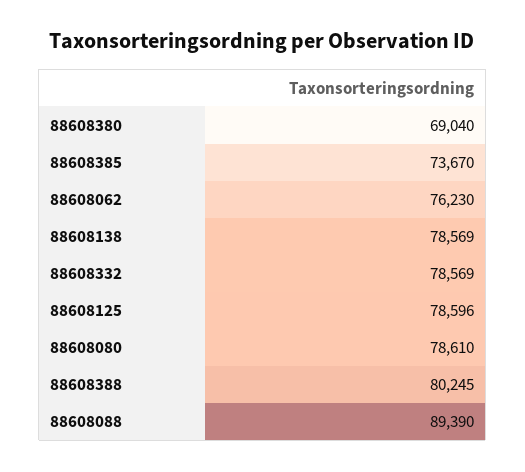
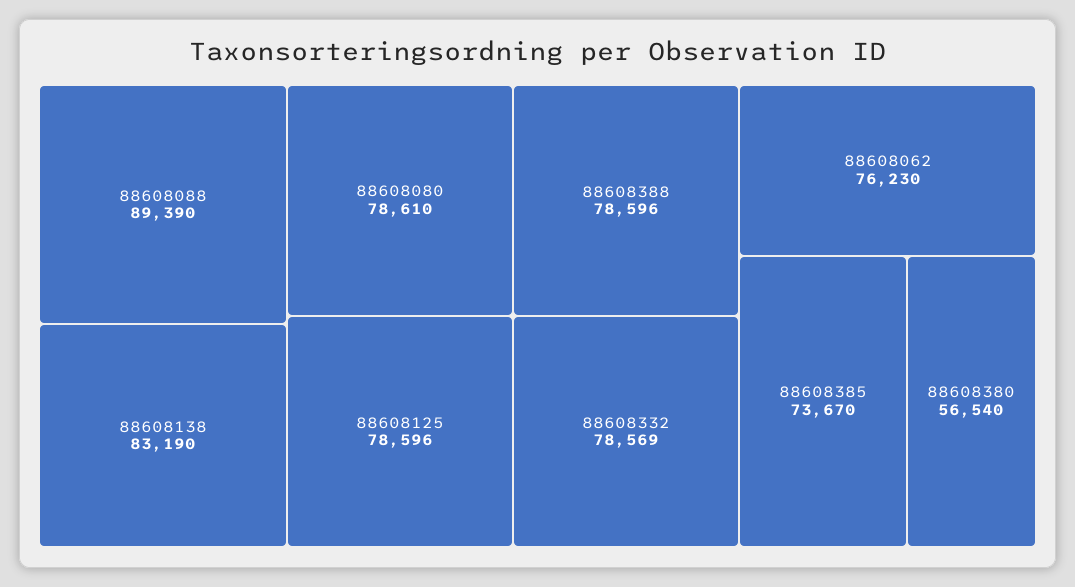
88608380: 69040 -> 56540
88608138: 78569 -> 83190
88608388: 80245 -> 78596

